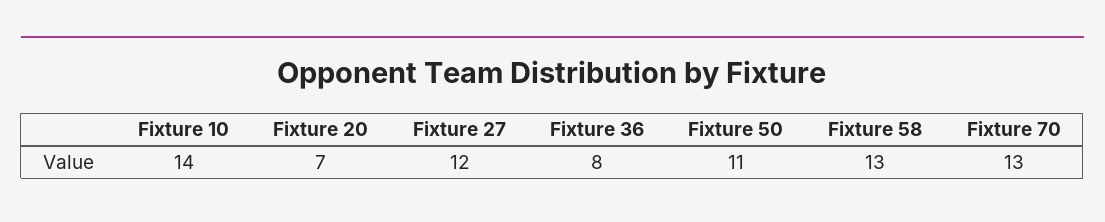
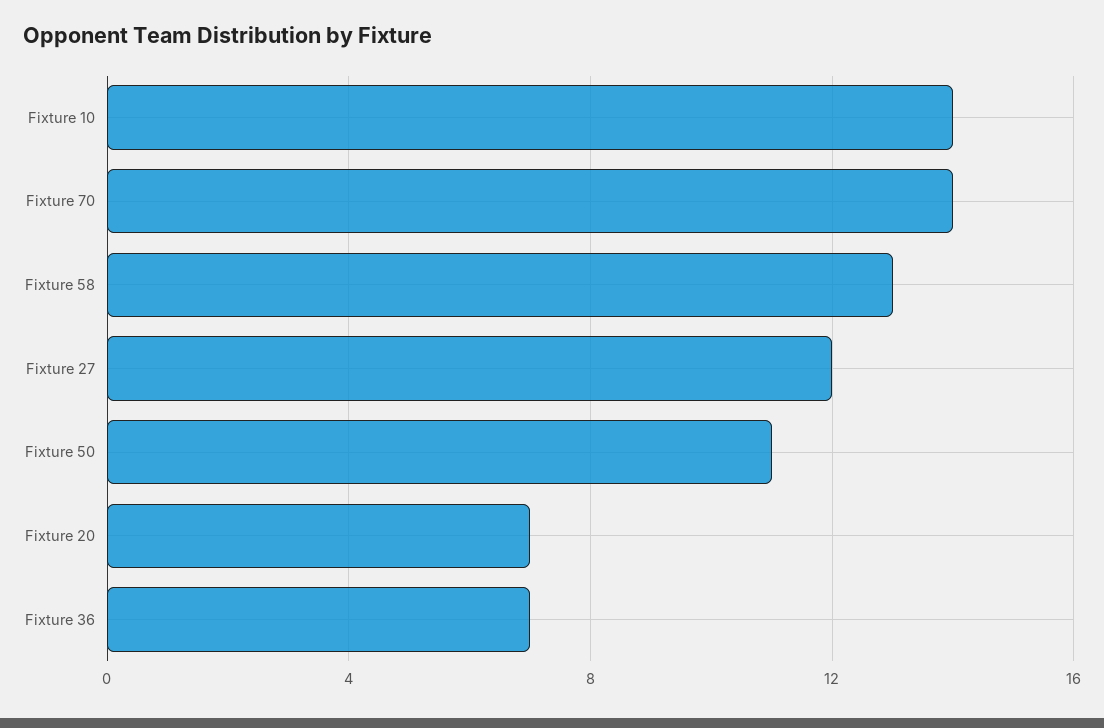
Fixture 36: 8 -> 7
Fixture 70: 13 -> 14

